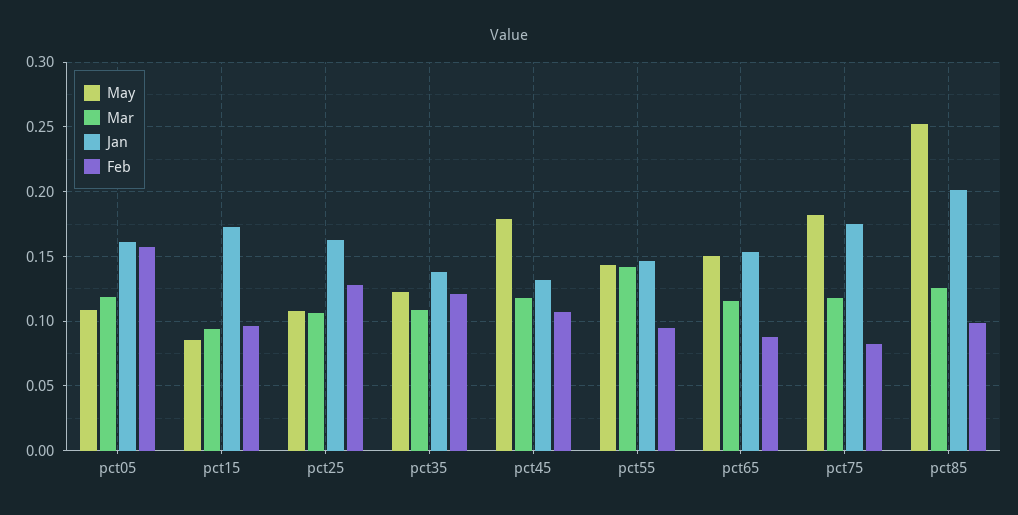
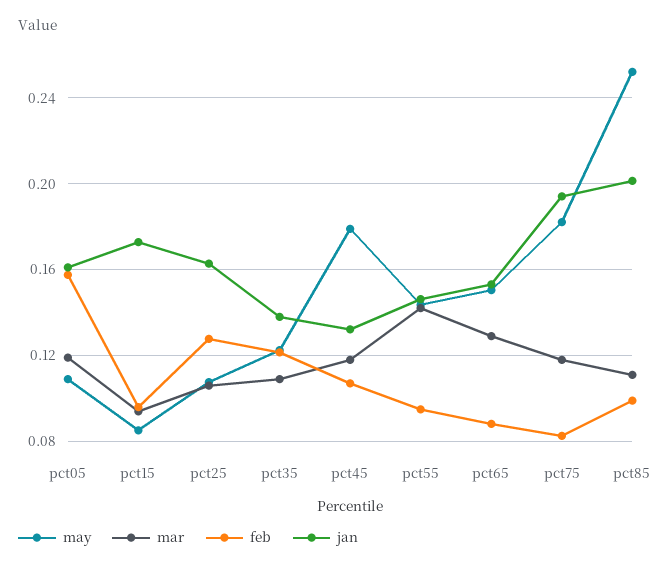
Mar, pct65: 0.115 -> 0.13
Jan, pct75: 0.175 -> 0.195
Mar, pct85: 0.125 -> 0.11

